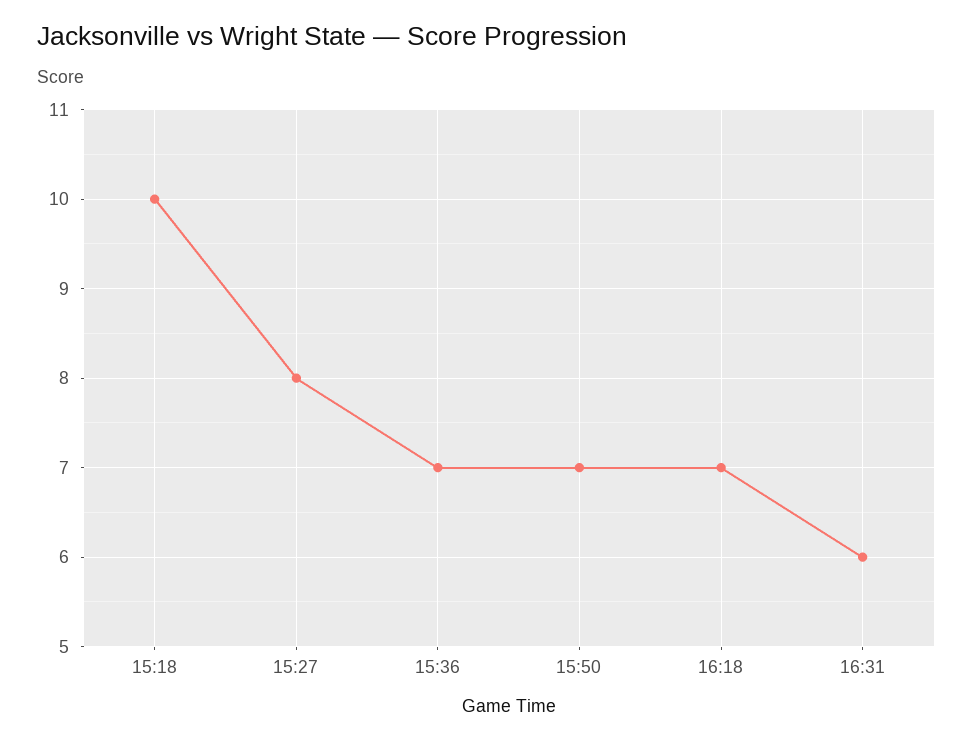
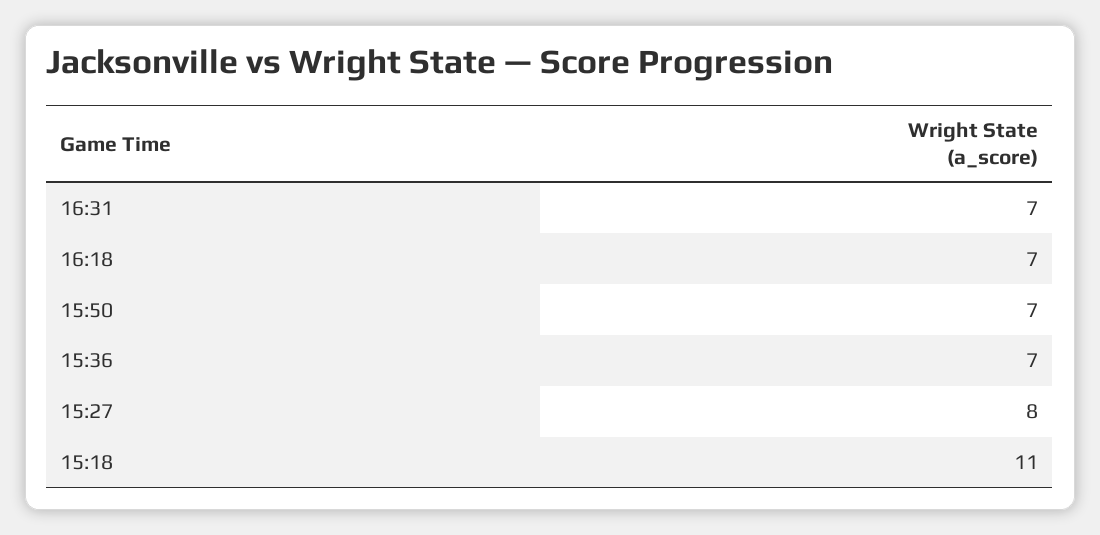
15:18: 10 -> 11
16:31: 6 -> 7

